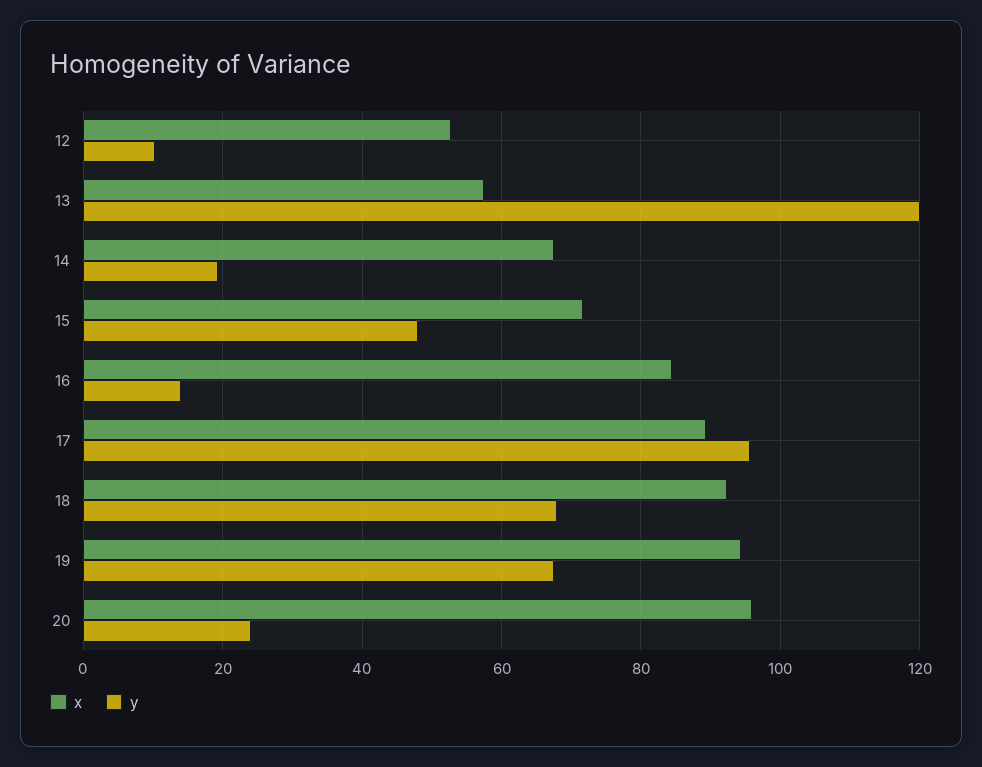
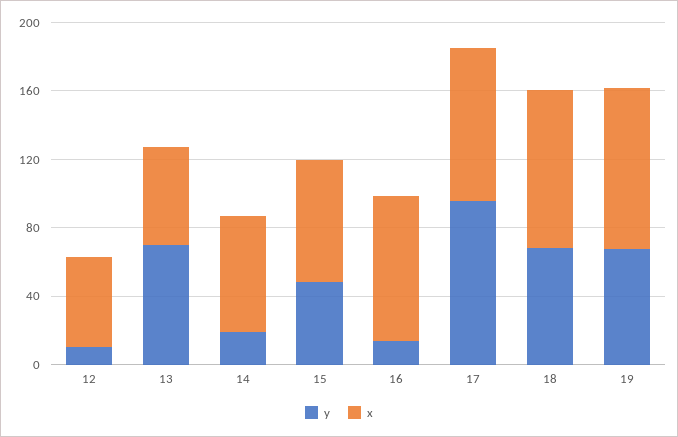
y, 13: 120 -> 70
x, 20: 96 -> none
y, 20: 24 -> none

